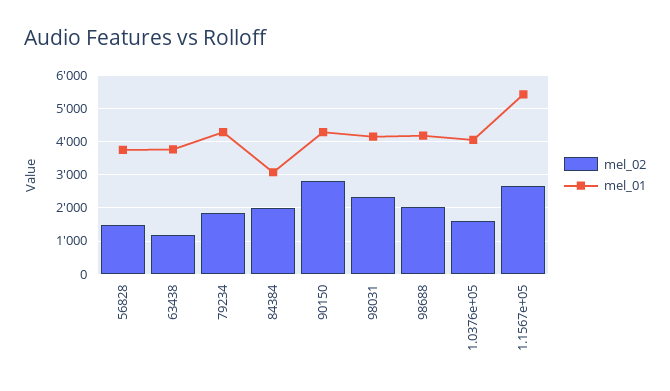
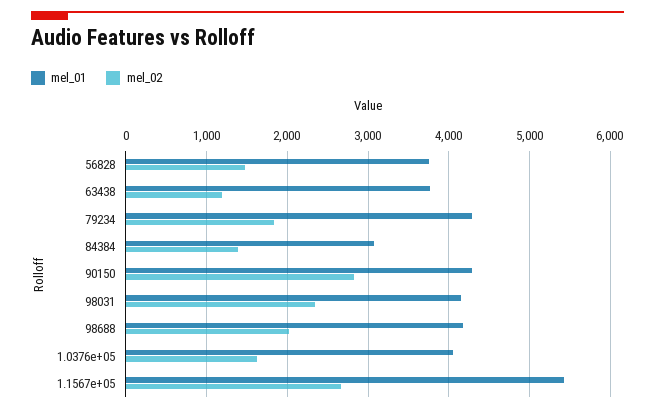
mel_02, 84384: 2000 -> 1400

